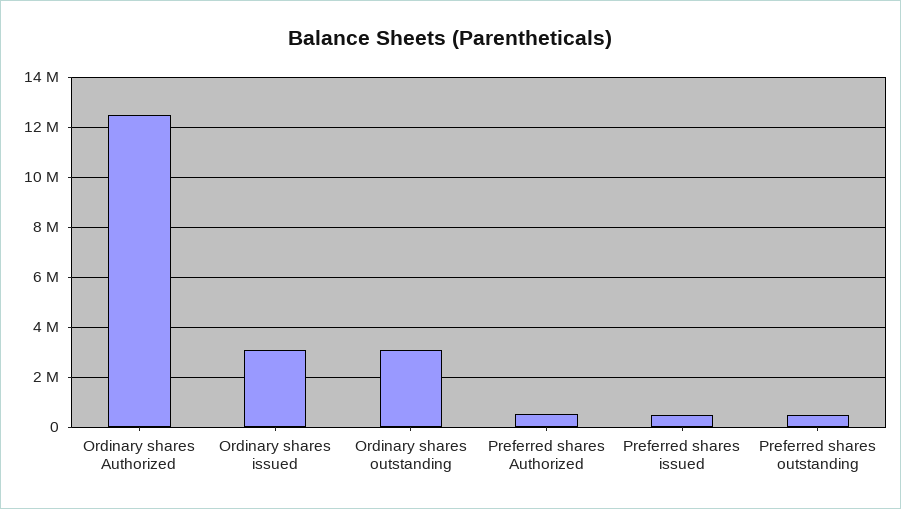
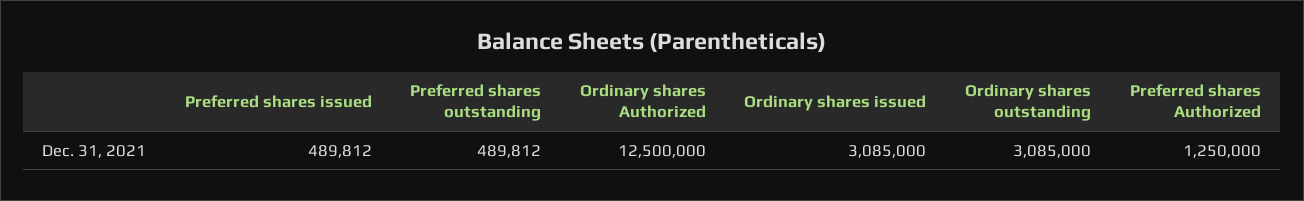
Preferred shares Authorized: 500000 -> 1250000

